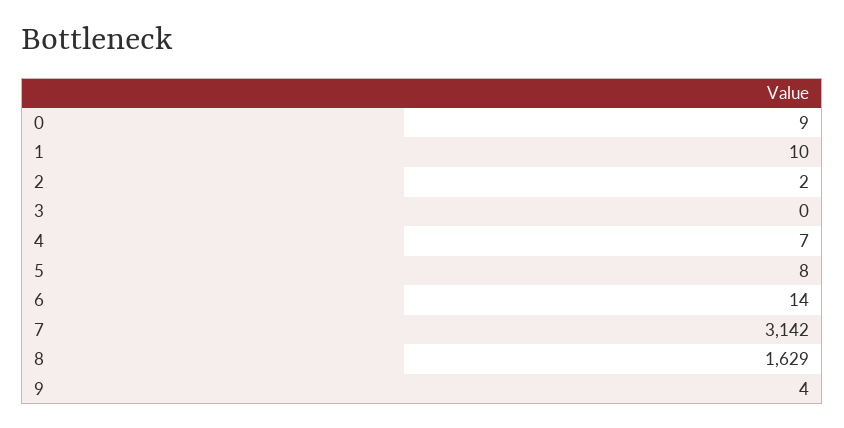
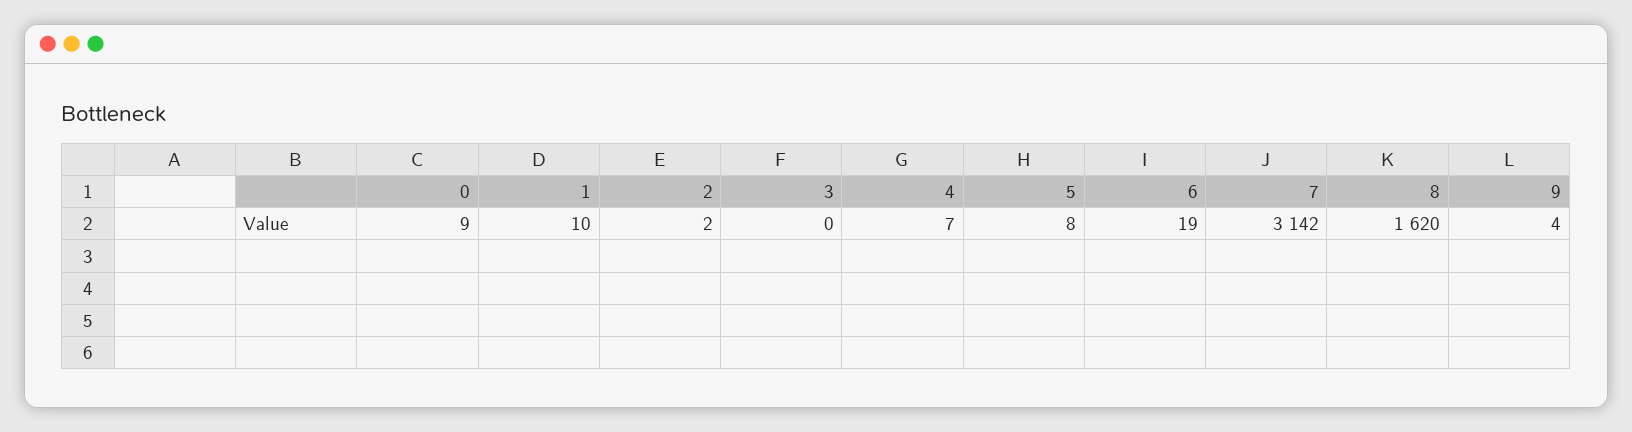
6: 14 -> 19
8: 1629 -> 1620

